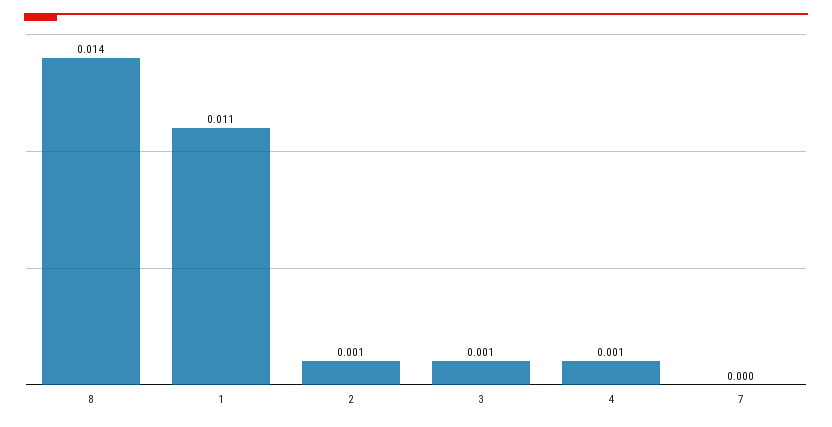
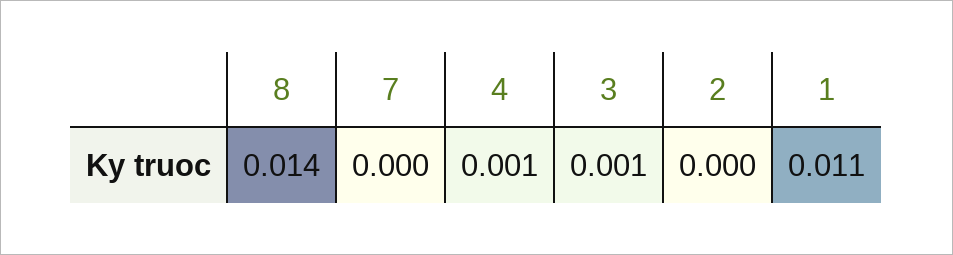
2: 0.001 -> 0

